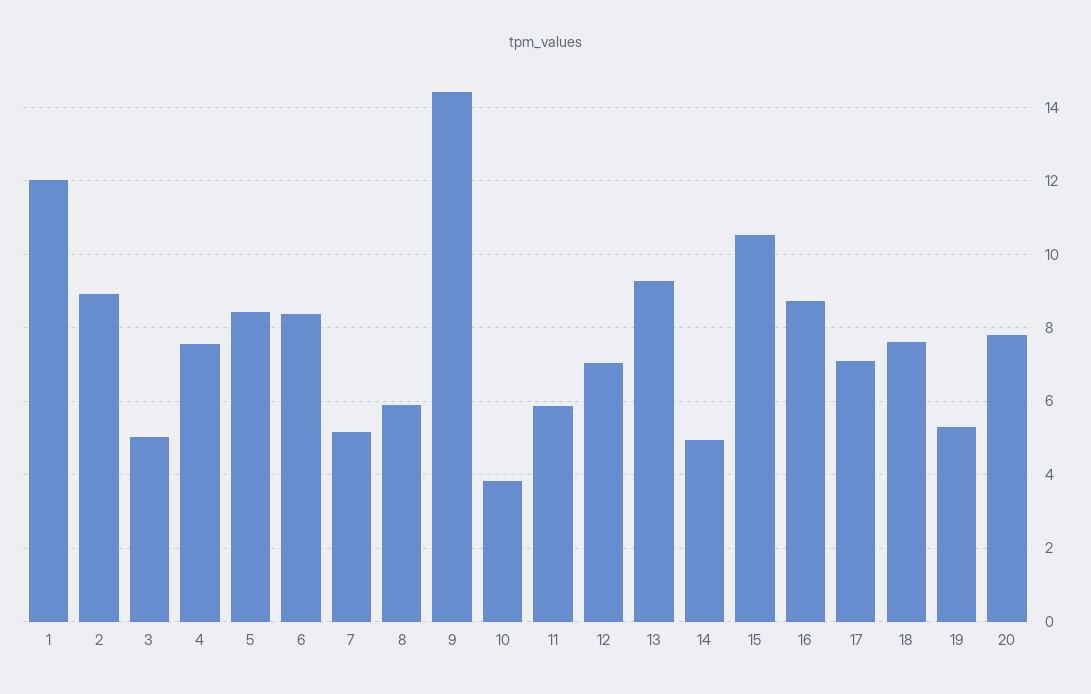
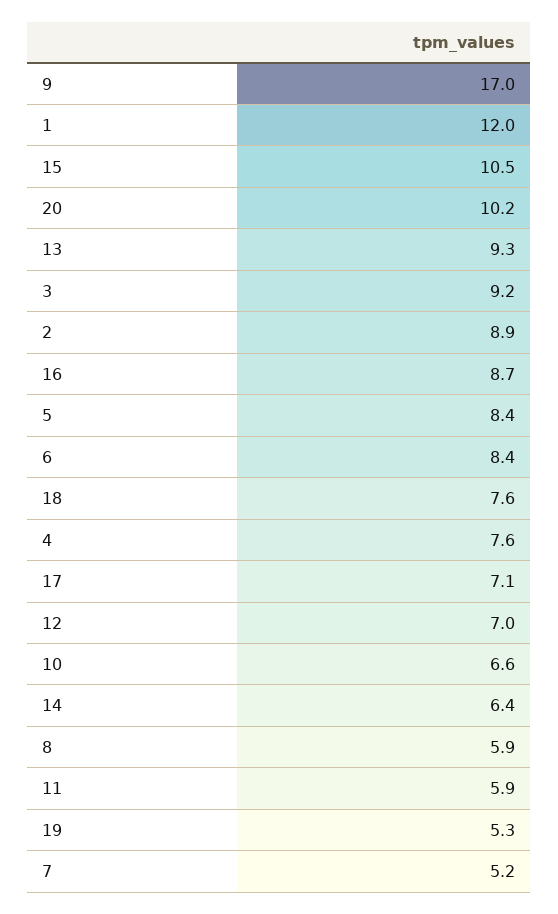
3: 5 -> 9.2
9: 14.4 -> 17
10: 3.8 -> 6.6
14: 5 -> 6.4
20: 7.8 -> 10.2

